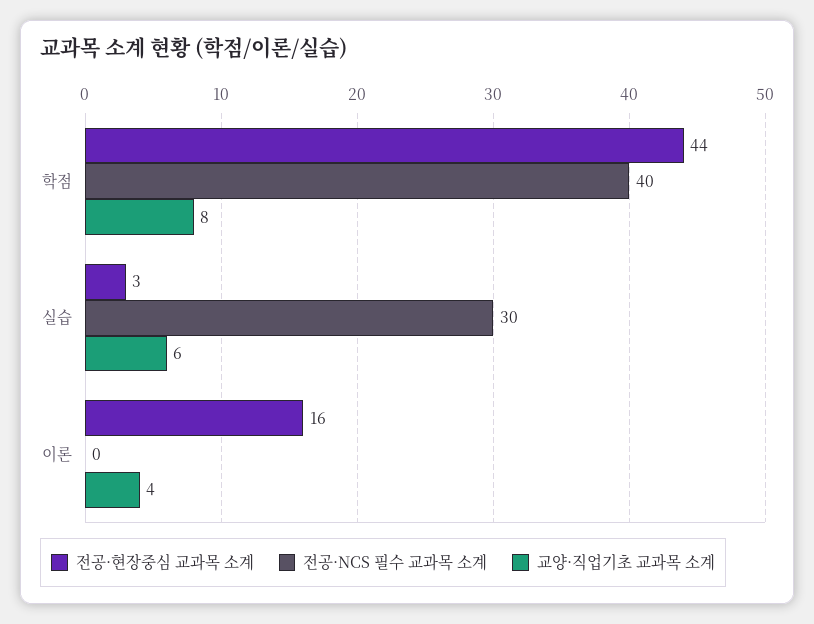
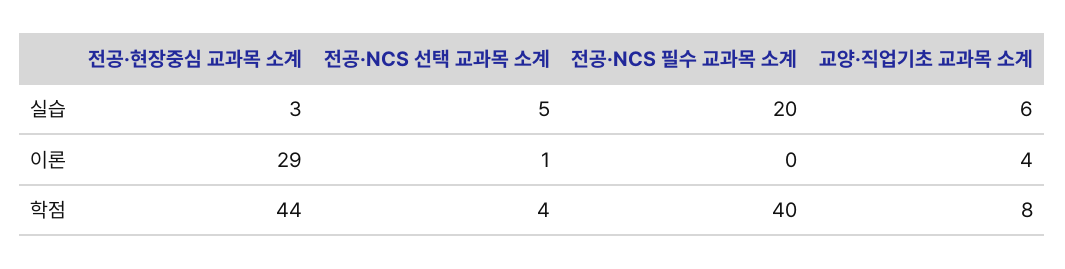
전공·NCS 필수 교과목 소계, 실습: 30 -> 20
전공·현장중심 교과목 소계, 이론: 16 -> 29
전공·NCS 선택 교과목 소계, 실습: none -> 5
전공·NCS 선택 교과목 소계, 이론: none -> 1
전공·NCS 선택 교과목 소계, 학점: none -> 4

